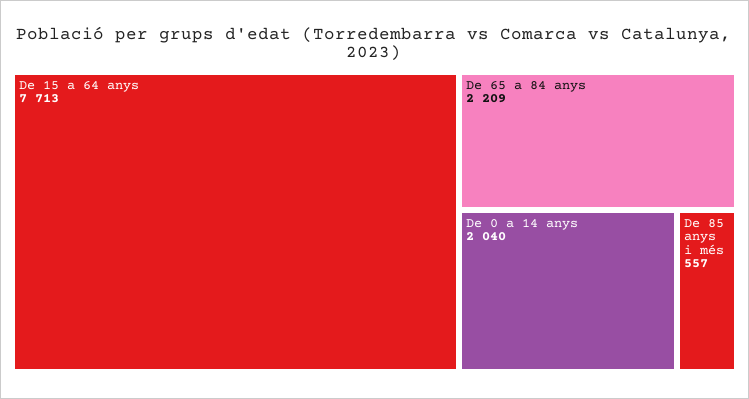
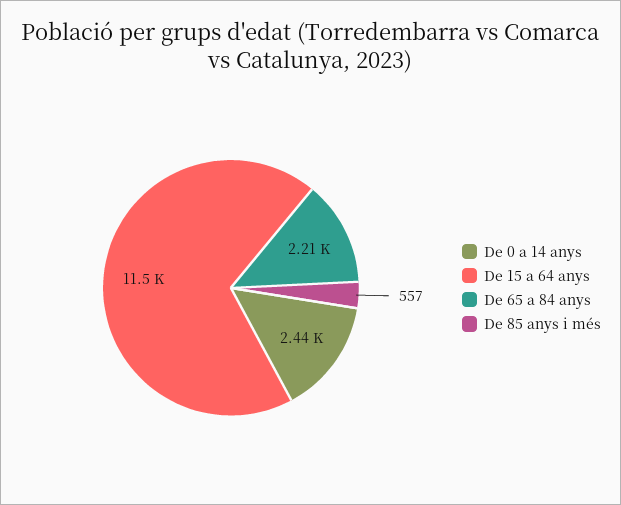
De 15 a 64 anys: 7713 -> 11500
De 0 a 14 anys: 2040 -> 2440

